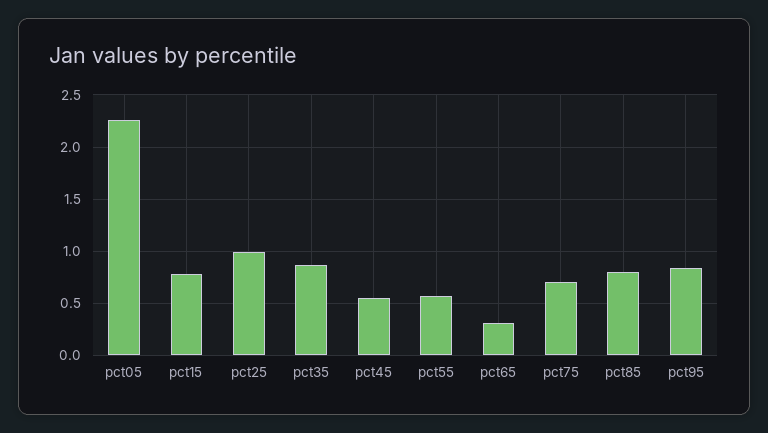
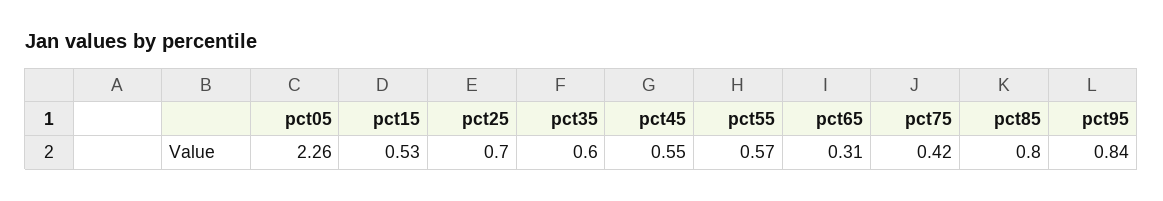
pct15: 0.8 -> 0.53
pct25: 1 -> 0.7
pct35: 0.9 -> 0.6
pct75: 0.7 -> 0.42

